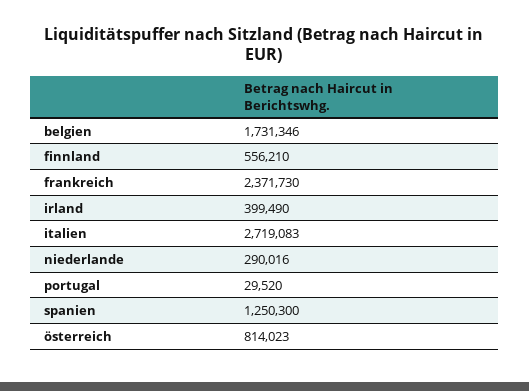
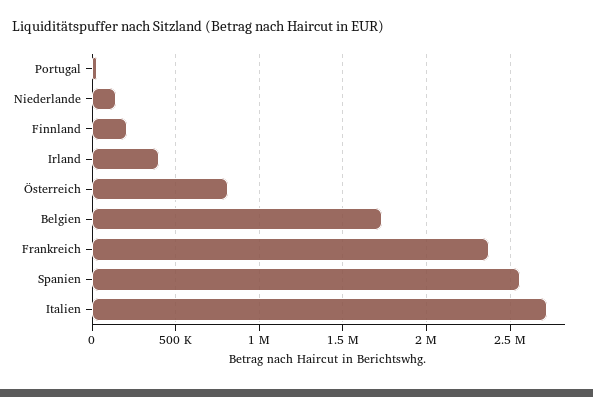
finnland: 556210 -> 200000
niederlande: 290016 -> 150000
spanien: 1250300 -> 2550000

